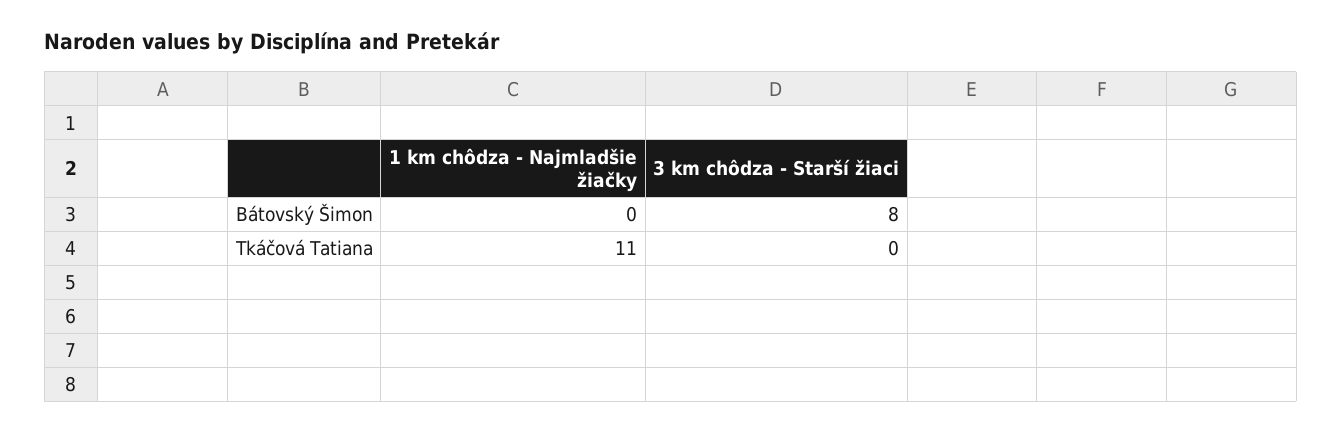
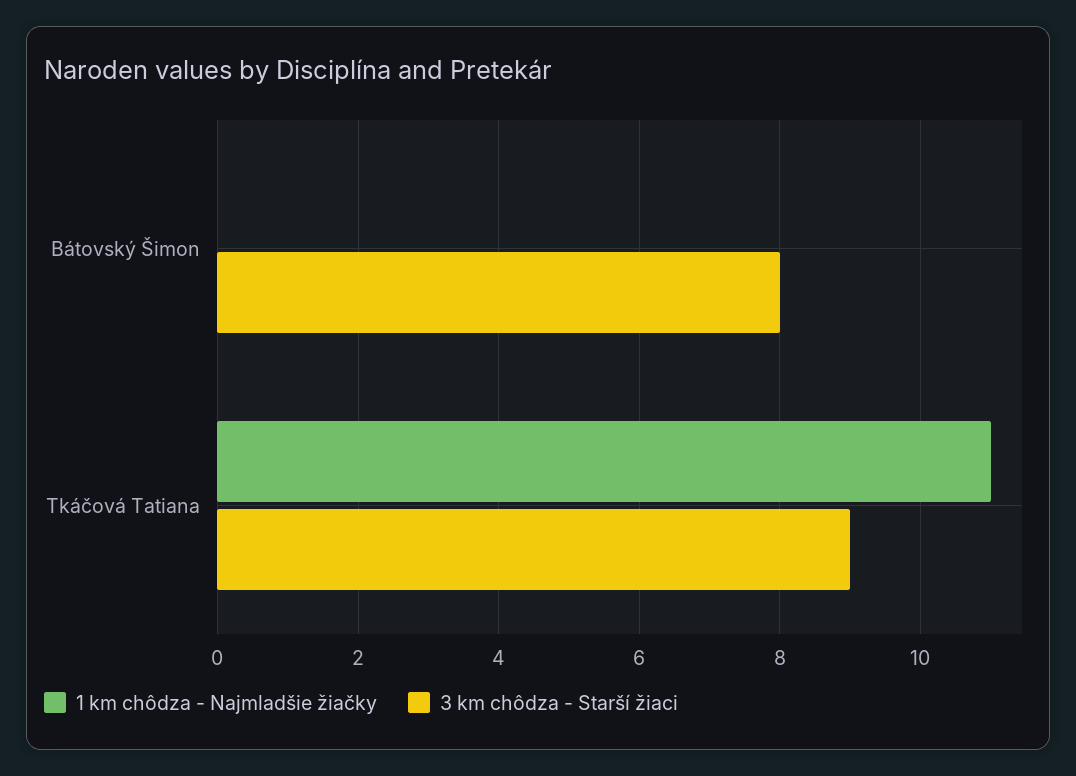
3 km chôdza - Starší žiaci, Tkáčová Tatiana: 0 -> 9

